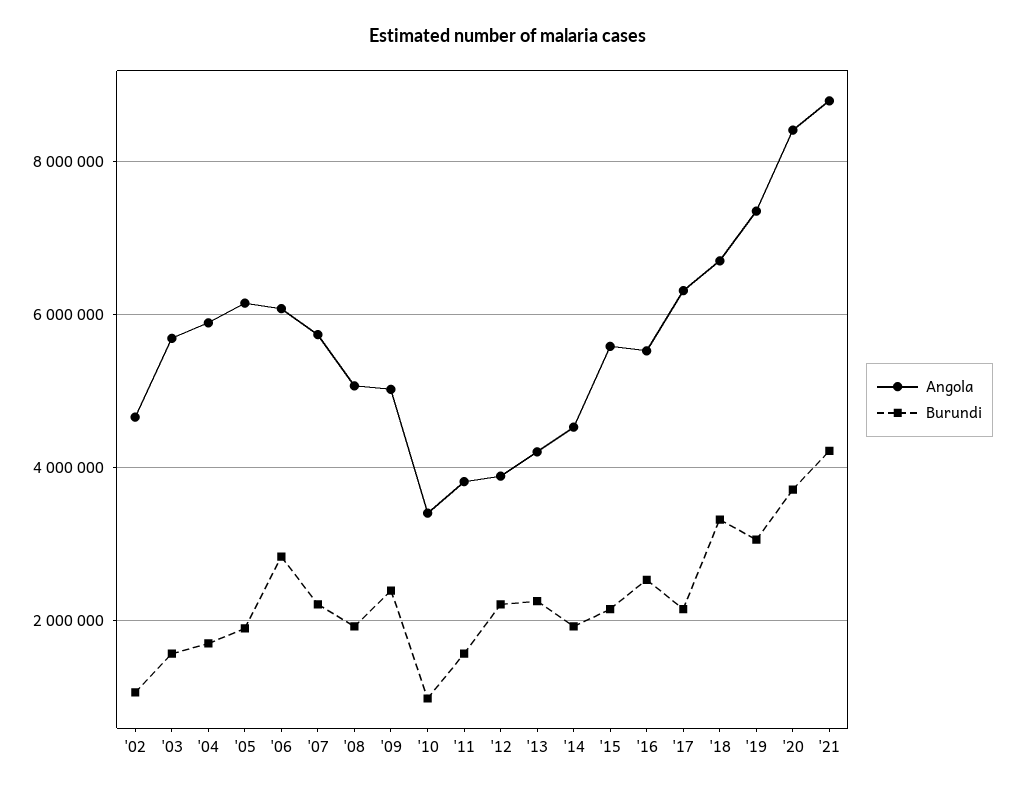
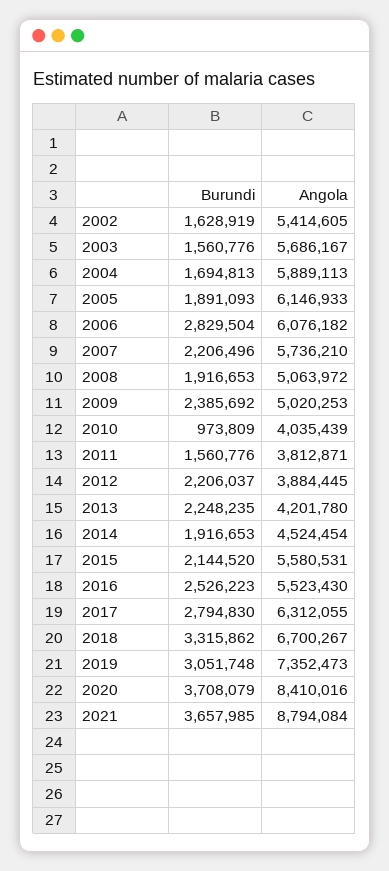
Angola, '02: 4600000 -> 5414605
Burundi, '02: 1000000 -> 1628919
Angola, '10: 3400000 -> 4035439
Burundi, '17: 2200000 -> 2794830
Burundi, '21: 4200000 -> 3657985

